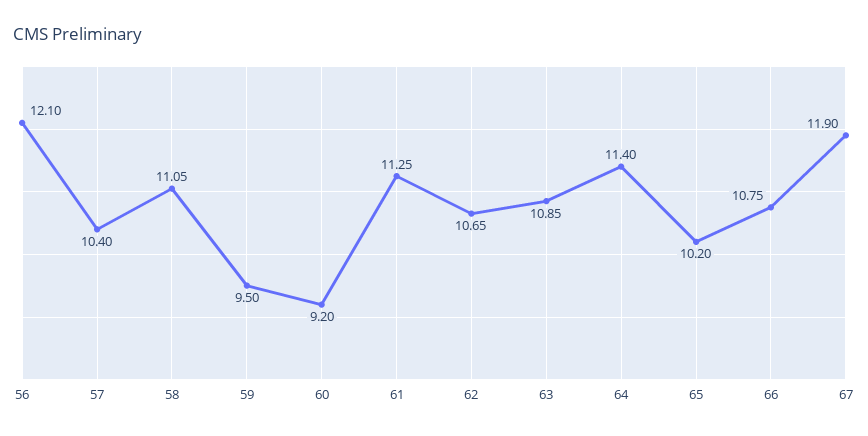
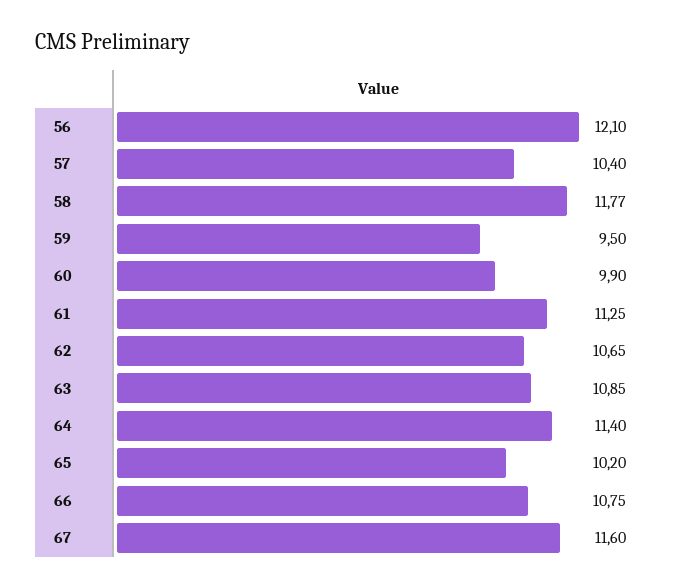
58: 11.05 -> 11.77
60: 9.2 -> 9.9
67: 11.9 -> 11.6

